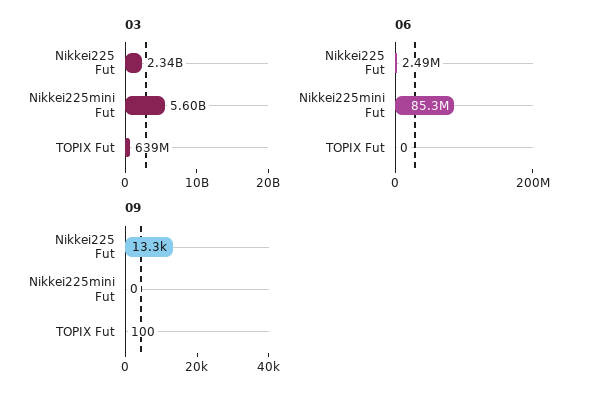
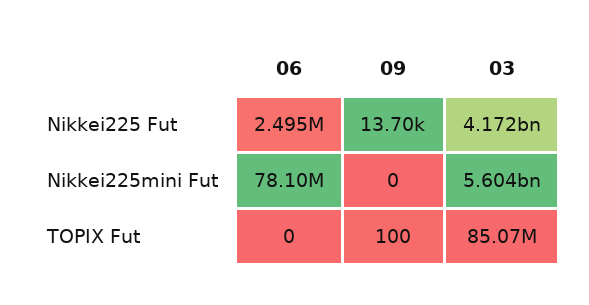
03, Nikkei225 Fut: 2340000000 -> 4172000000
03, TOPIX Fut: 639000000 -> 85070000
06, Nikkei225mini Fut: 85300000 -> 78100000
09, Nikkei225 Fut: 13300 -> 13700

